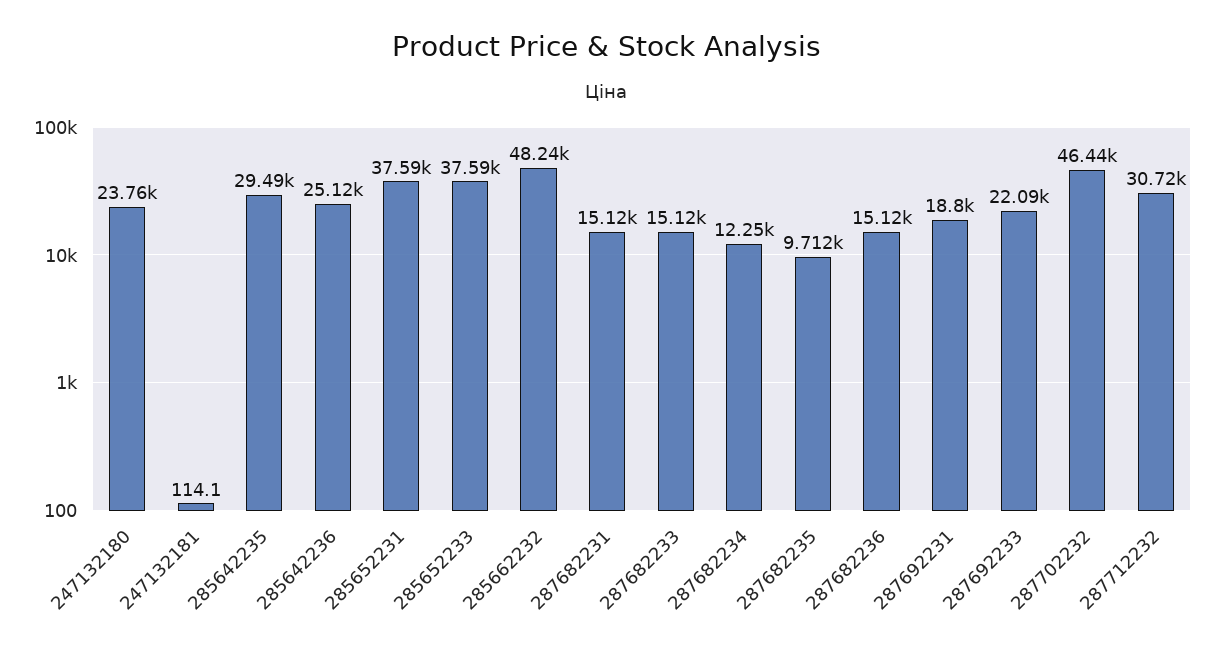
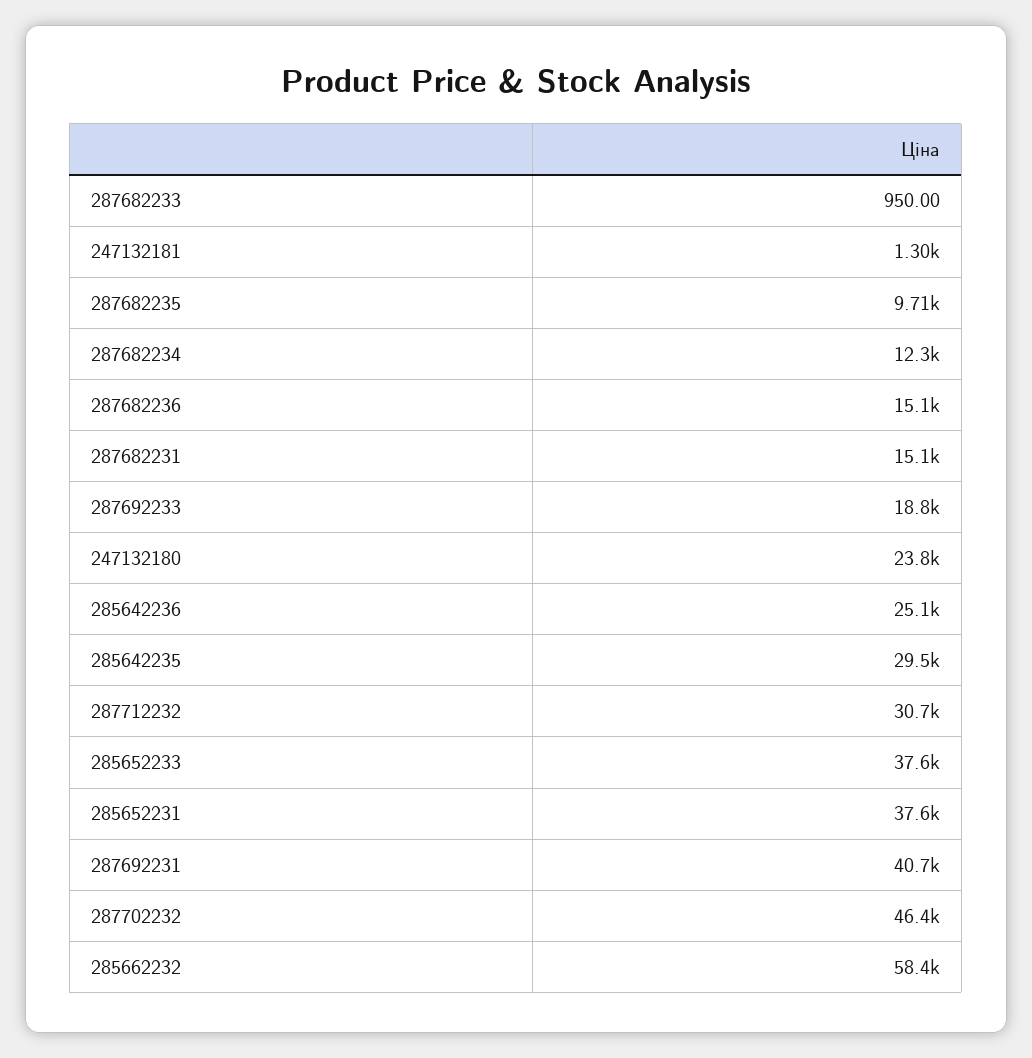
247132181: 114.1 -> 1300
285662232: 48240 -> 58400
287682233: 15120 -> 950
287692231: 18800 -> 40700
287692233: 22090 -> 18800

